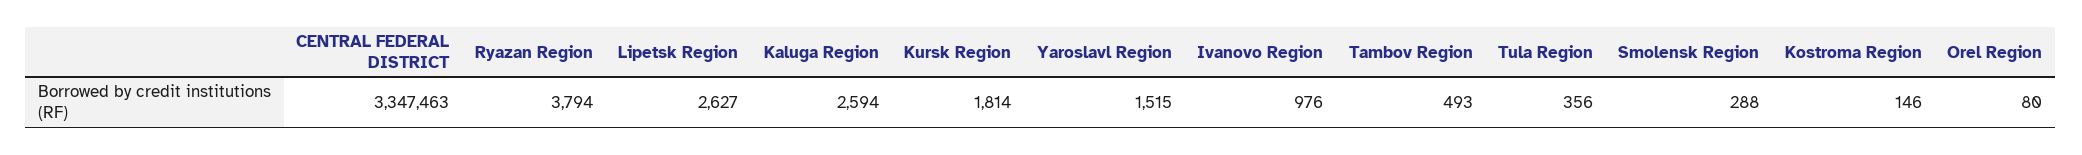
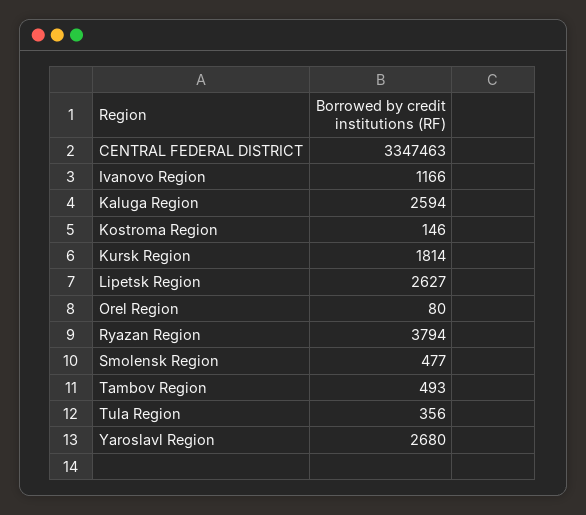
Yaroslavl Region: 1515 -> 2680
Ivanovo Region: 976 -> 1166
Smolensk Region: 288 -> 477

